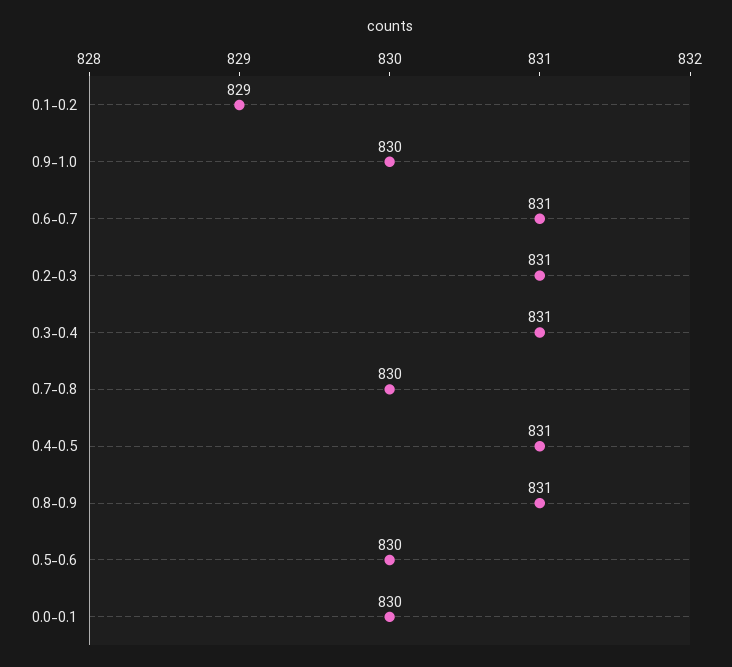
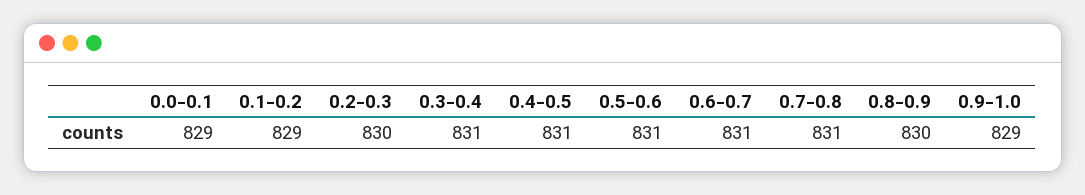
0.9-1.0: 830 -> 829
0.2-0.3: 831 -> 830
0.7-0.8: 830 -> 831
0.8-0.9: 831 -> 830
0.5-0.6: 830 -> 831
0.0-0.1: 830 -> 829

